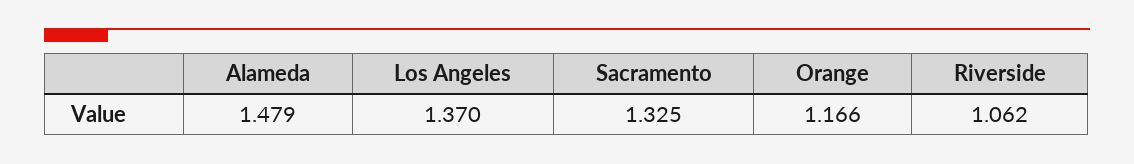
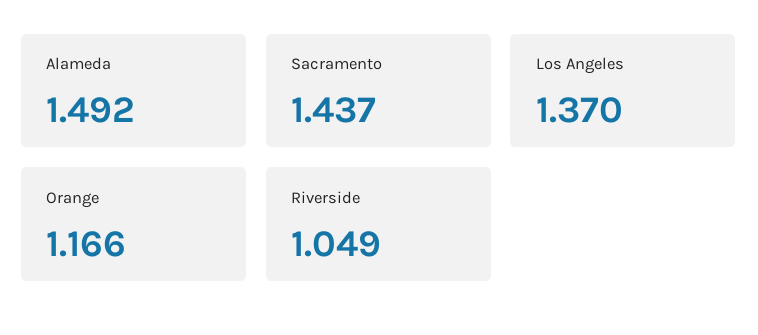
Alameda: 1.479 -> 1.492
Sacramento: 1.325 -> 1.437
Riverside: 1.062 -> 1.049

